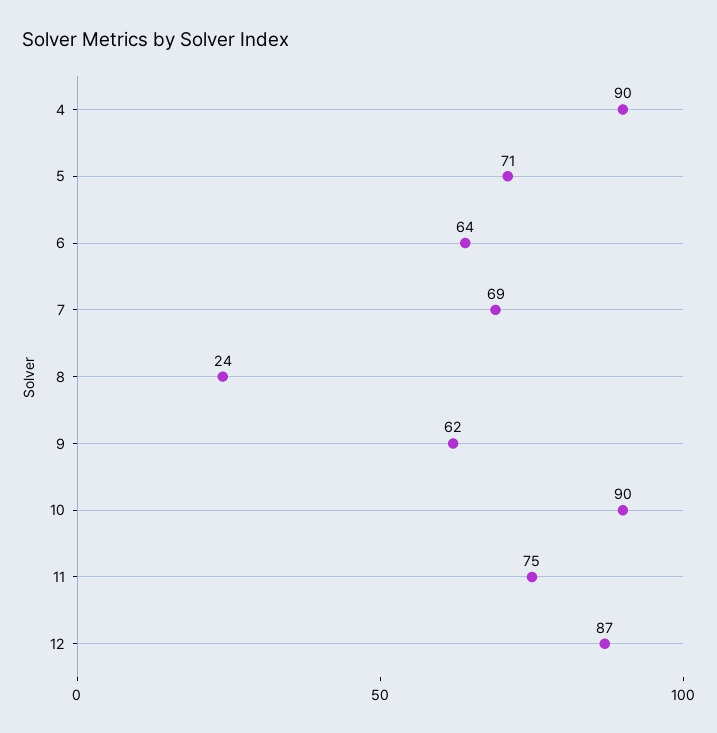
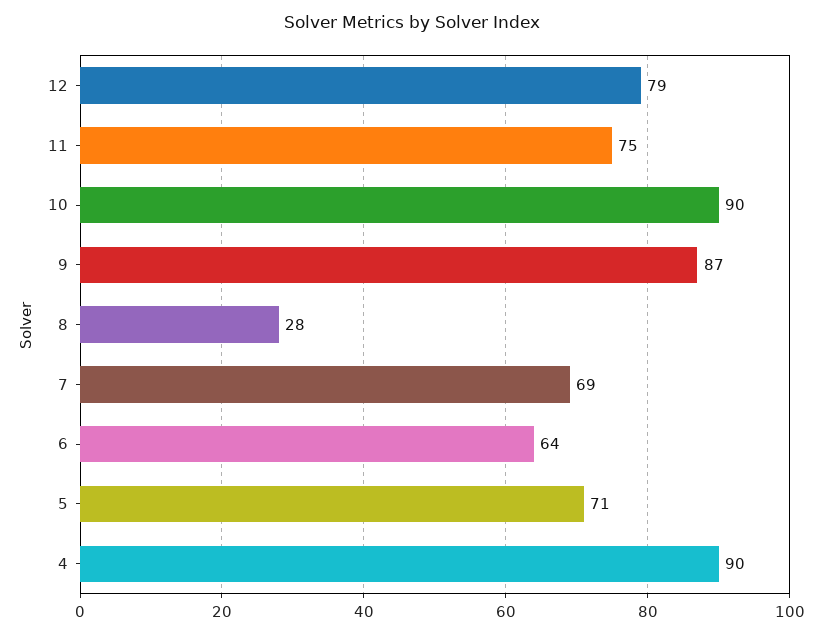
8: 24 -> 28
9: 62 -> 87
12: 87 -> 79

